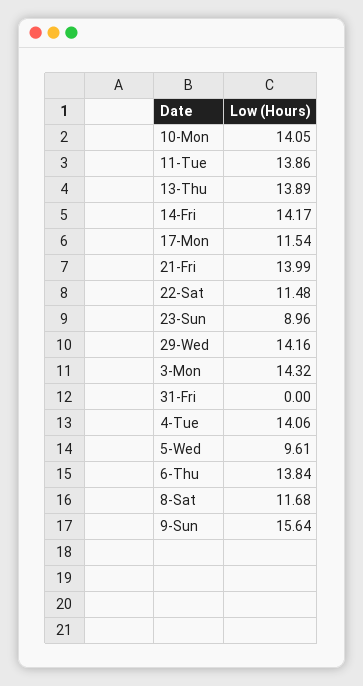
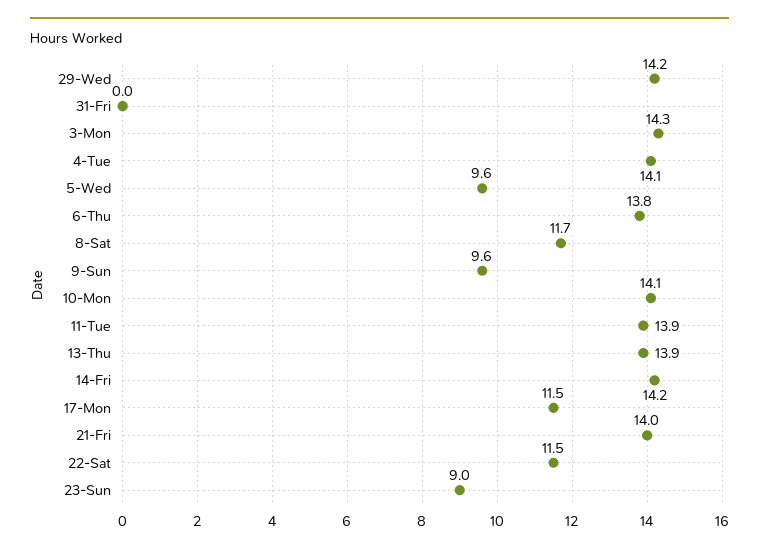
9-Sun: 15.64 -> 9.6

